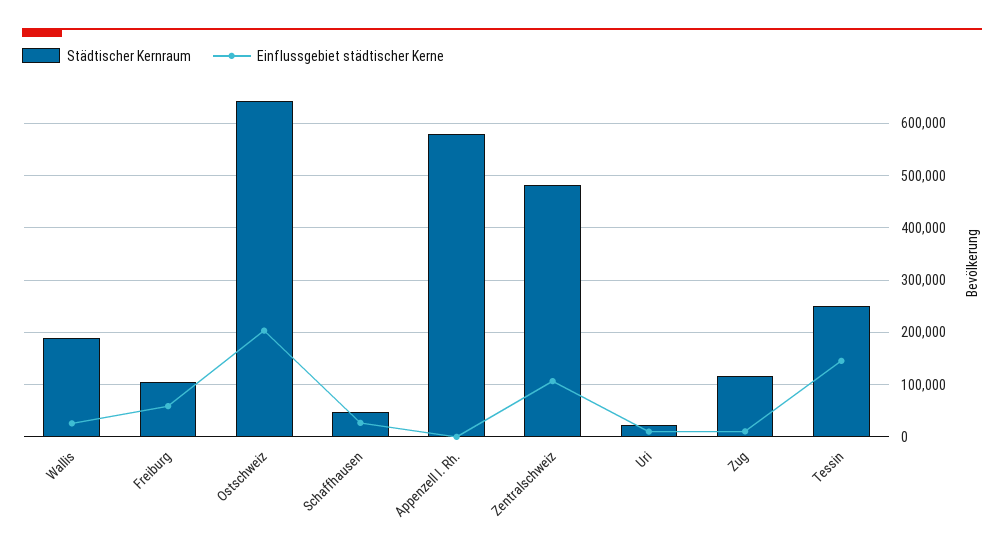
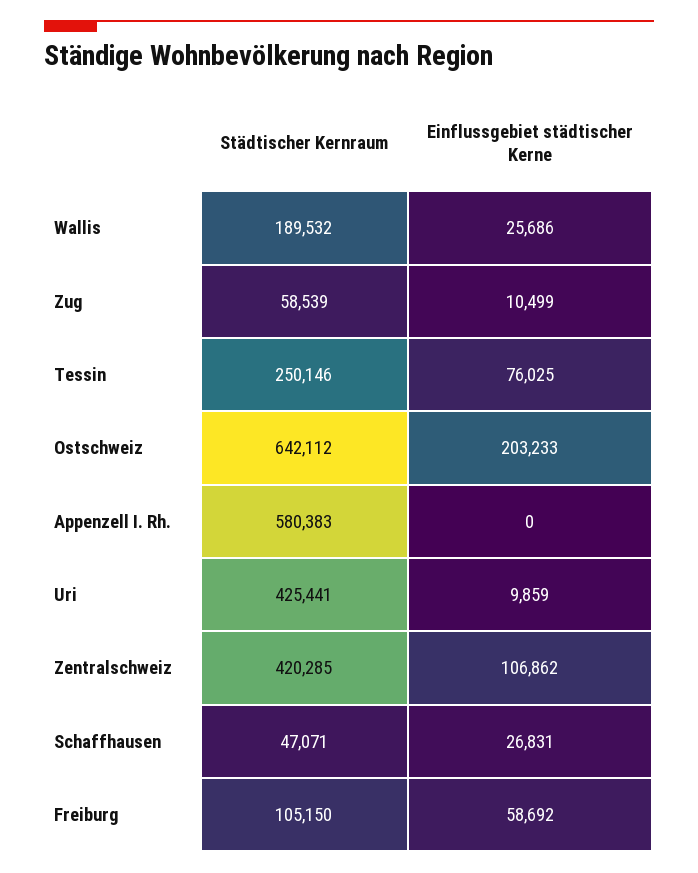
Städtischer Kernraum, Zentralschweiz: 480000 -> 420285
Städtischer Kernraum, Uri: 20000 -> 425441
Städtischer Kernraum, Zug: 120000 -> 58539
Einflussgebiet städtischer Kerne, Tessin: 140000 -> 76025

